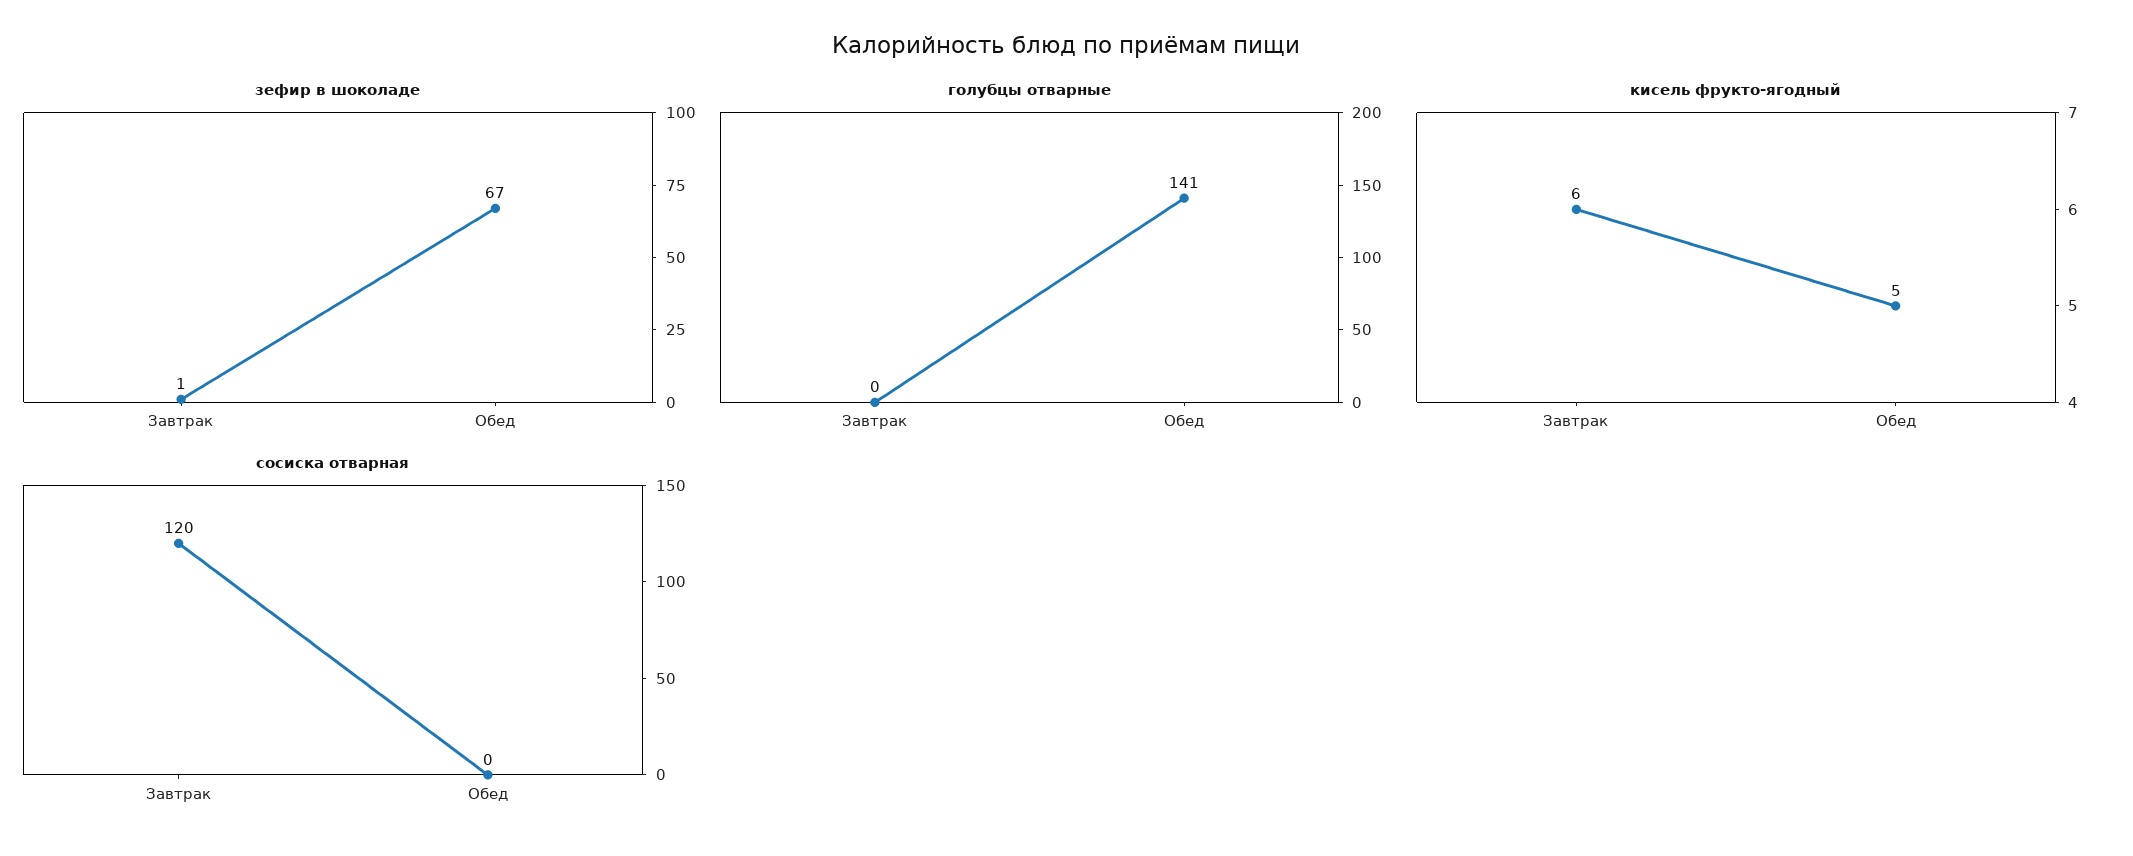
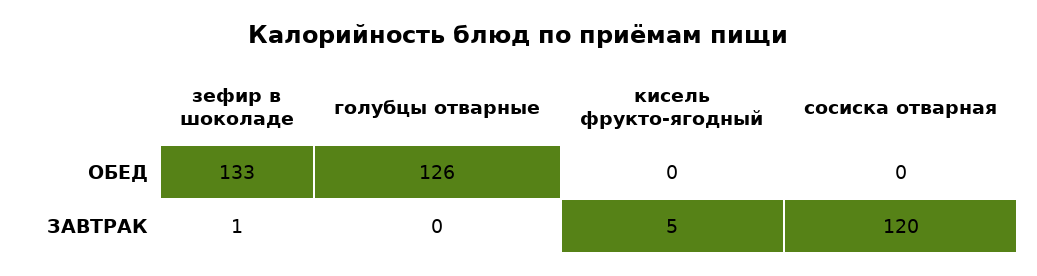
зефир в шоколаде, Обед: 67 -> 133
голубцы отварные, Обед: 141 -> 126
кисель фрукто-ягодный, Завтрак: 6 -> 5
кисель фрукто-ягодный, Обед: 5 -> 0

